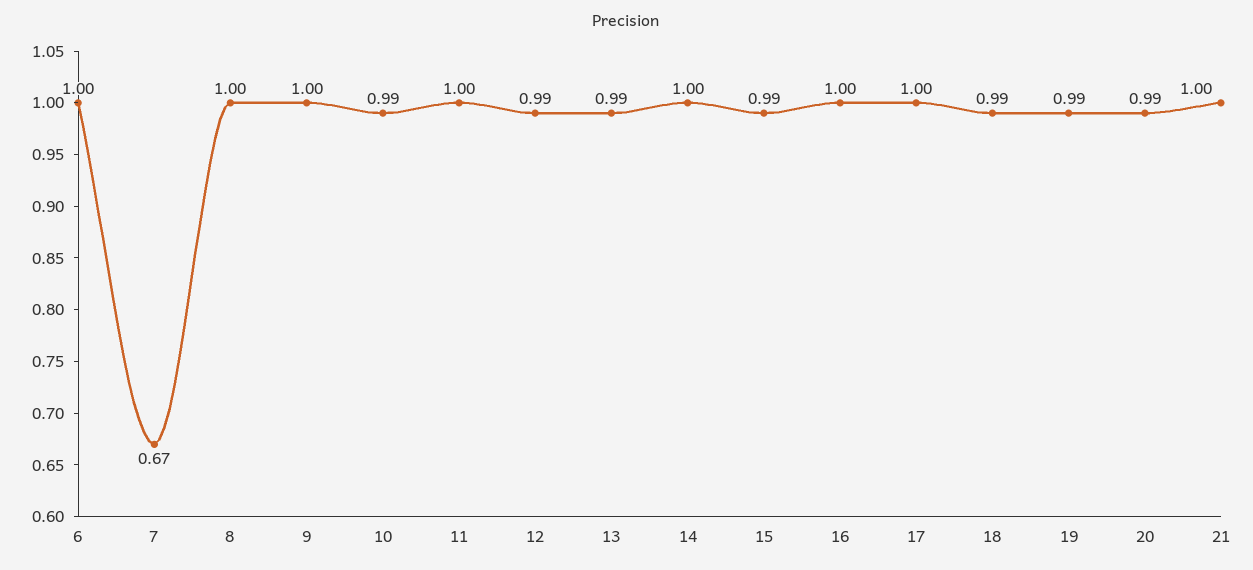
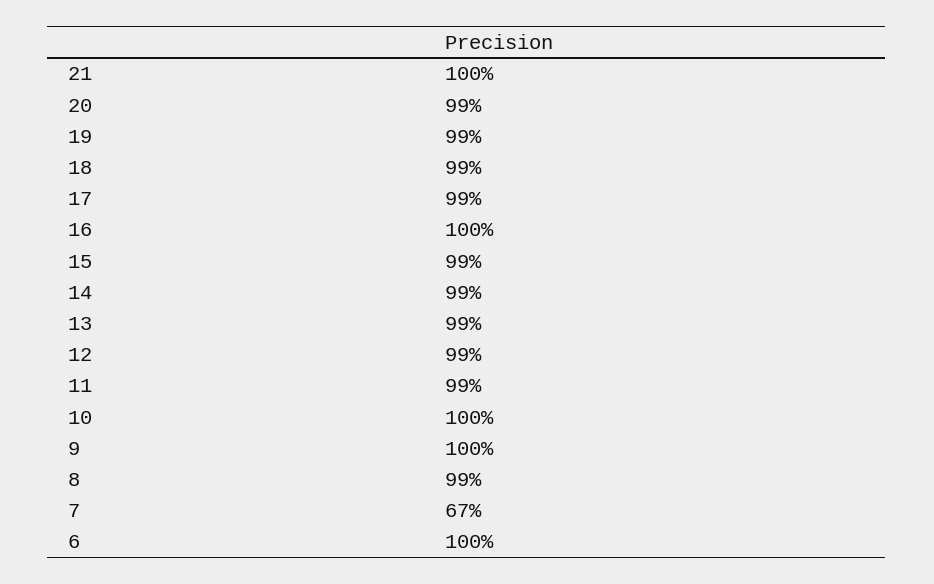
8: 1 -> 0.99
10: 0.99 -> 1
11: 1 -> 0.99
14: 1 -> 0.99
17: 1 -> 0.99

